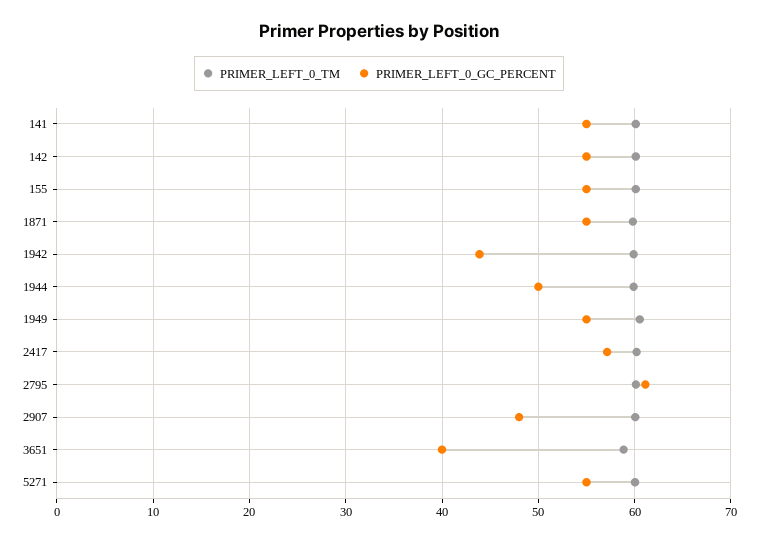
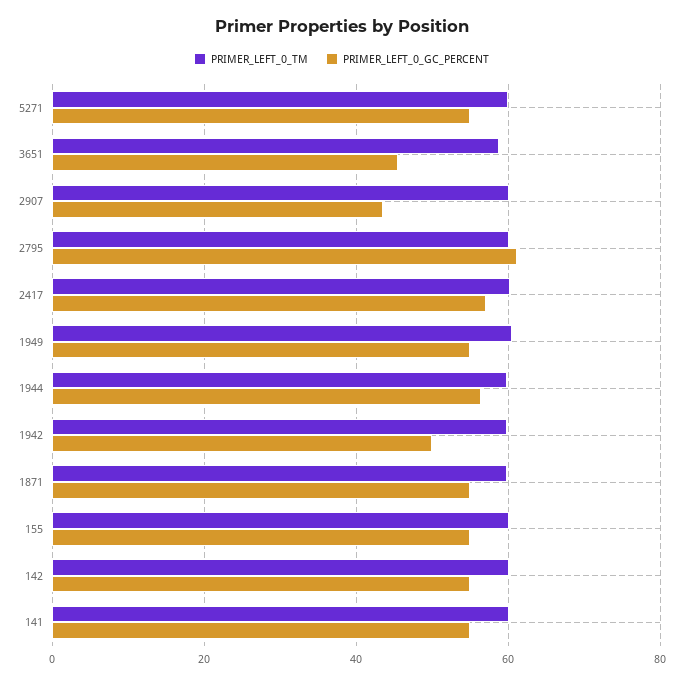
PRIMER_LEFT_0_GC_PERCENT, 1942: 44 -> 50
PRIMER_LEFT_0_GC_PERCENT, 1944: 50 -> 56
PRIMER_LEFT_0_GC_PERCENT, 2907: 48 -> 44
PRIMER_LEFT_0_GC_PERCENT, 3651: 40 -> 46

